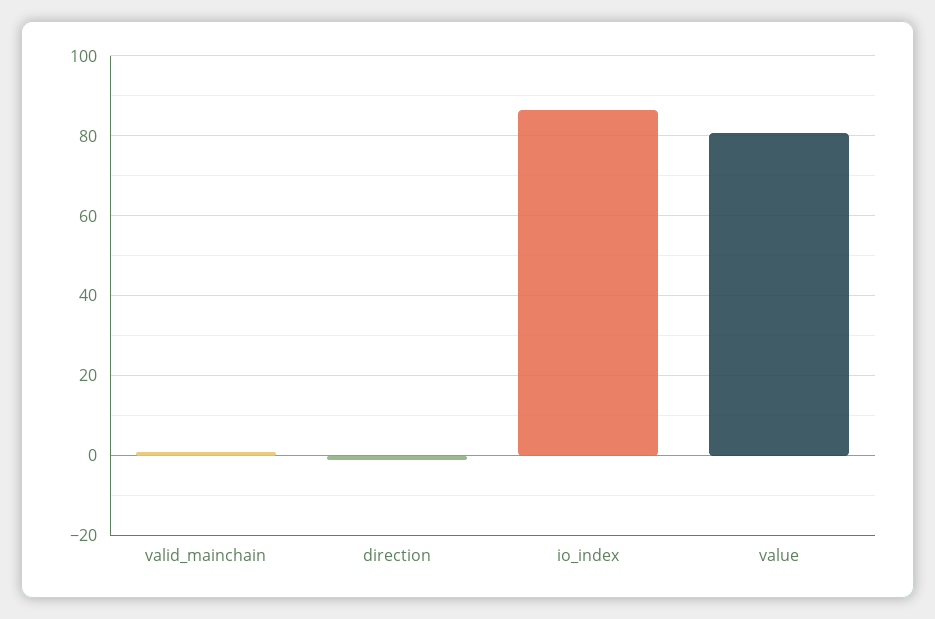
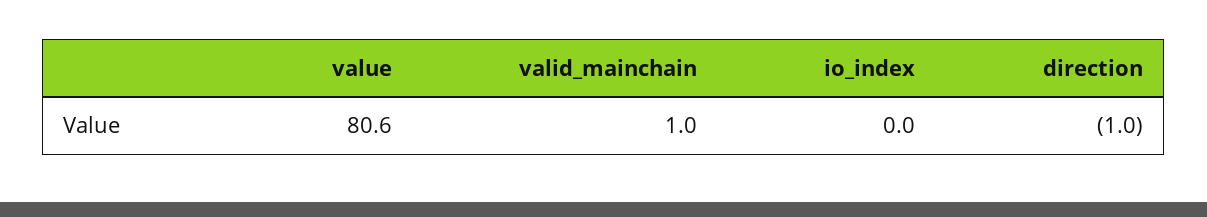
io_index: 86 -> 0

